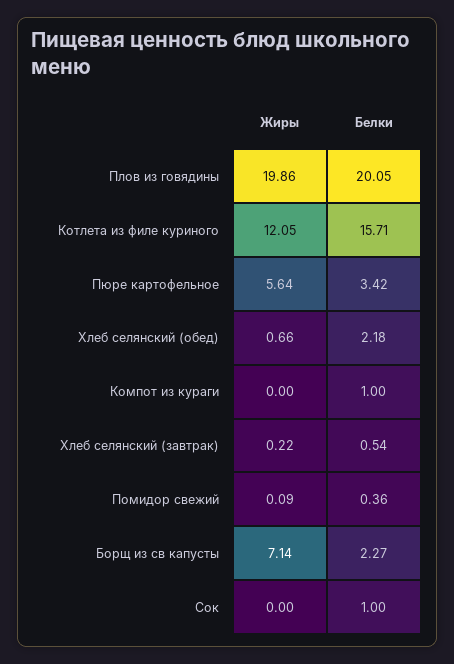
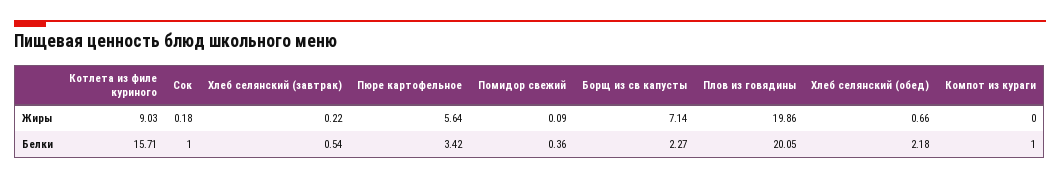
Жиры, Котлета из филе куриного: 12.05 -> 9.03
Жиры, Сок: 0 -> 0.18

